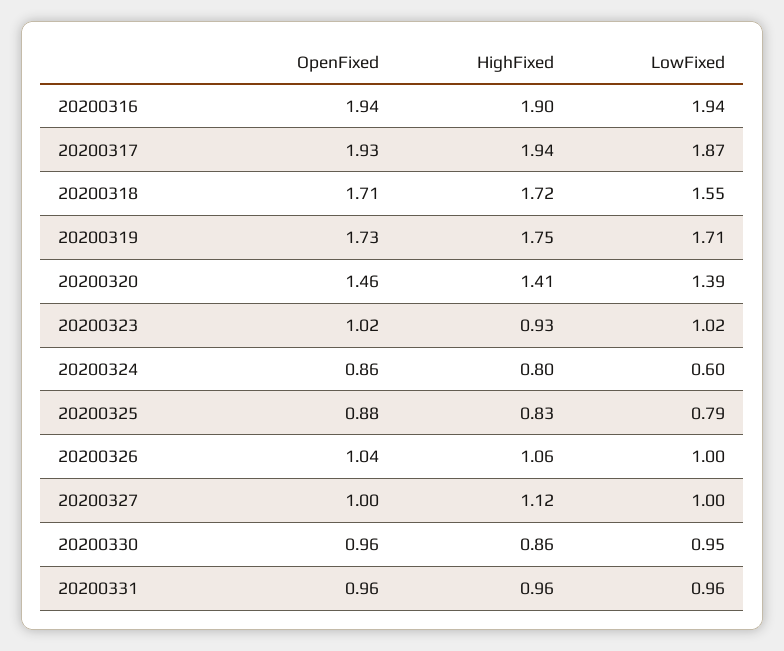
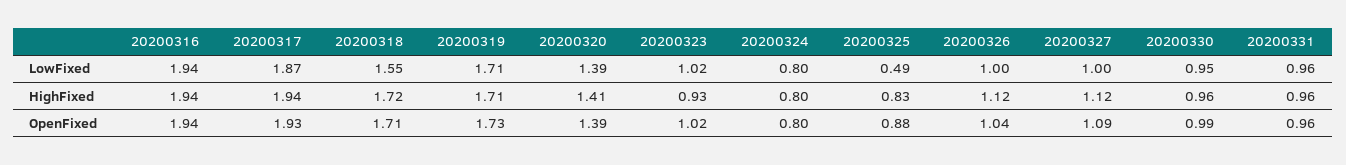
HighFixed, 20200316: 1.9 -> 1.94
HighFixed, 20200319: 1.75 -> 1.71
OpenFixed, 20200320: 1.46 -> 1.39
OpenFixed, 20200324: 0.86 -> 0.8
LowFixed, 20200324: 0.6 -> 0.8
LowFixed, 20200325: 0.79 -> 0.49
HighFixed, 20200326: 1.06 -> 1.12
OpenFixed, 20200327: 1 -> 1.09
OpenFixed, 20200330: 0.96 -> 0.99
HighFixed, 20200330: 0.86 -> 0.96

